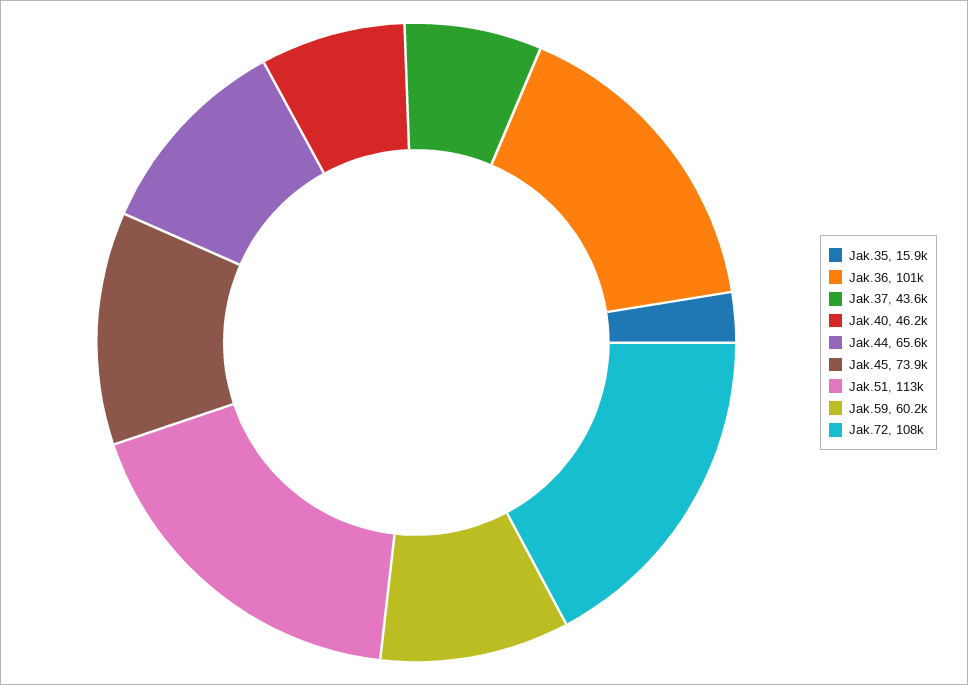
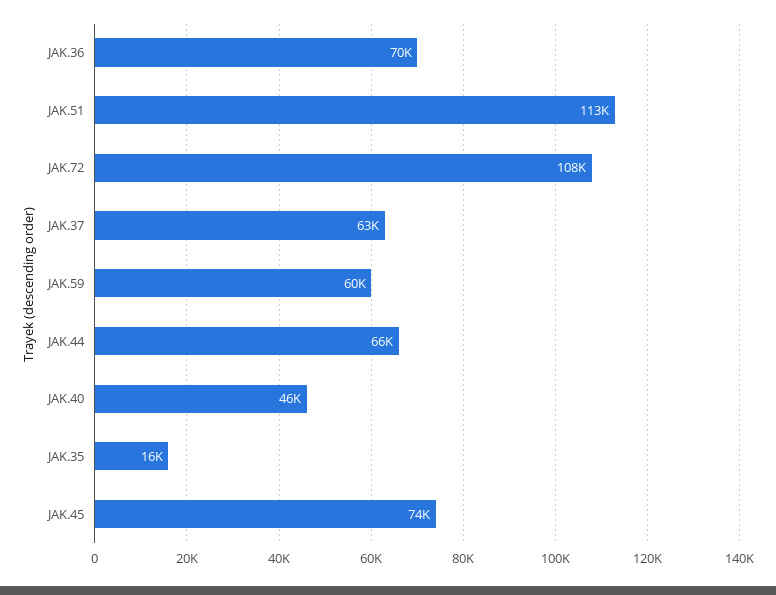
Jak.36: 101000 -> 70000
Jak.37: 43600 -> 63000

